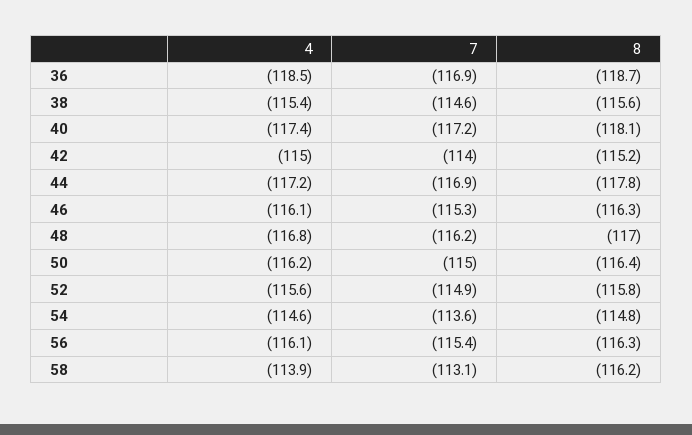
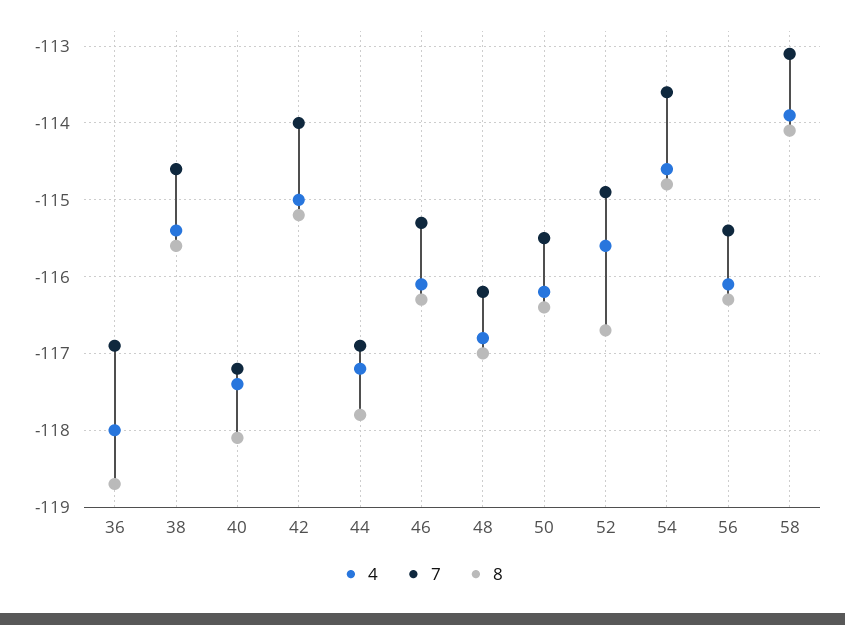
4, 36: -118.5 -> -118
7, 50: -115 -> -115.5
8, 52: -115.8 -> -116.7
8, 58: -116.2 -> -114.1

